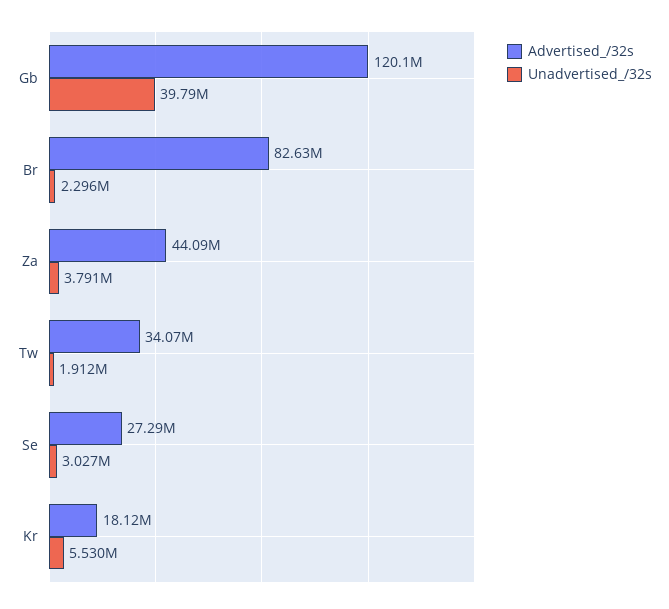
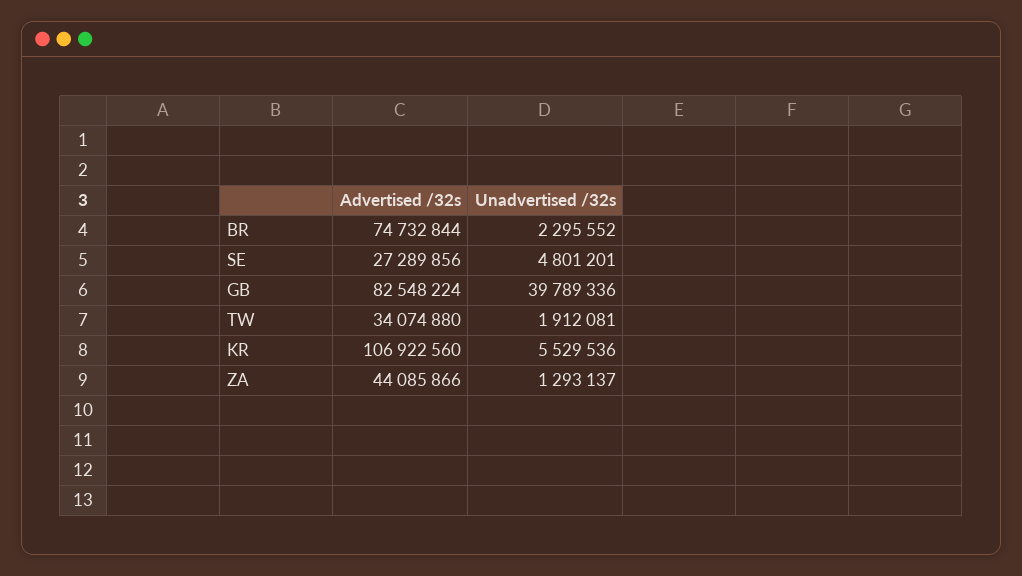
Advertised_/32s, Gb: 120100000 -> 82548224
Advertised_/32s, Br: 82630000 -> 74732844
Unadvertised_/32s, Za: 3791000 -> 1293137
Unadvertised_/32s, Se: 3027000 -> 4801201
Advertised_/32s, Kr: 18120000 -> 106922560

